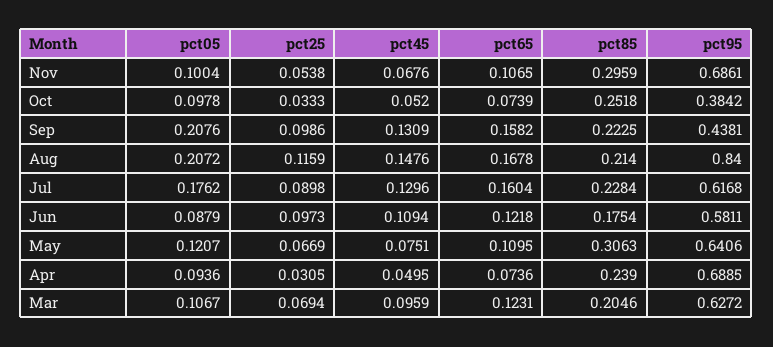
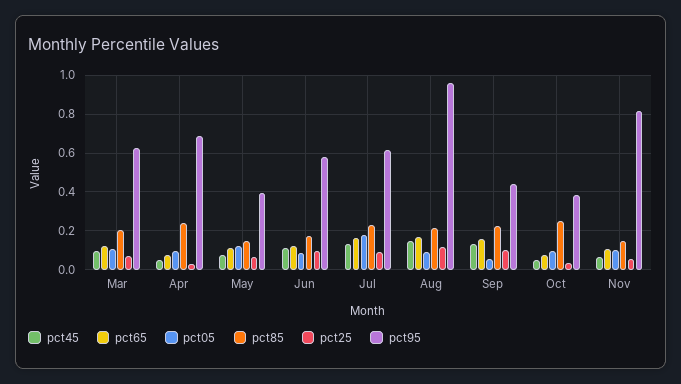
pct85, Nov: 0.2959 -> 0.15
pct95, Nov: 0.6861 -> 0.8
pct05, Sep: 0.2076 -> 0.05
pct05, Aug: 0.2072 -> 0.1
pct95, Aug: 0.84 -> 0.95
pct85, May: 0.3063 -> 0.15
pct95, May: 0.6406 -> 0.4

